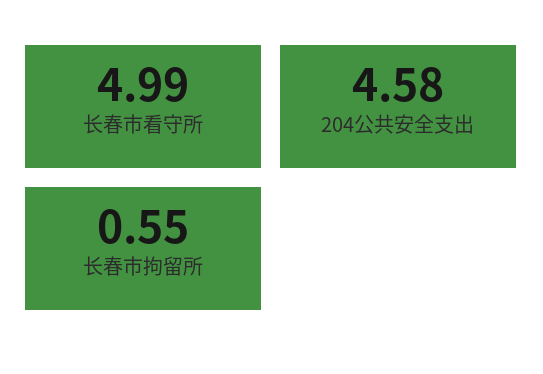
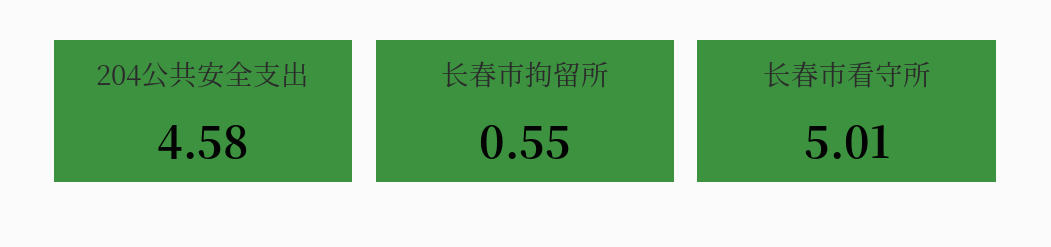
长春市看守所: 4.99 -> 5.01

